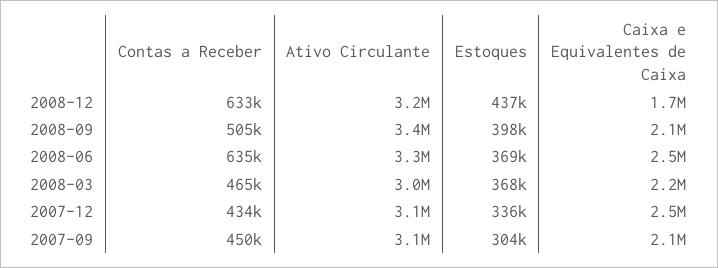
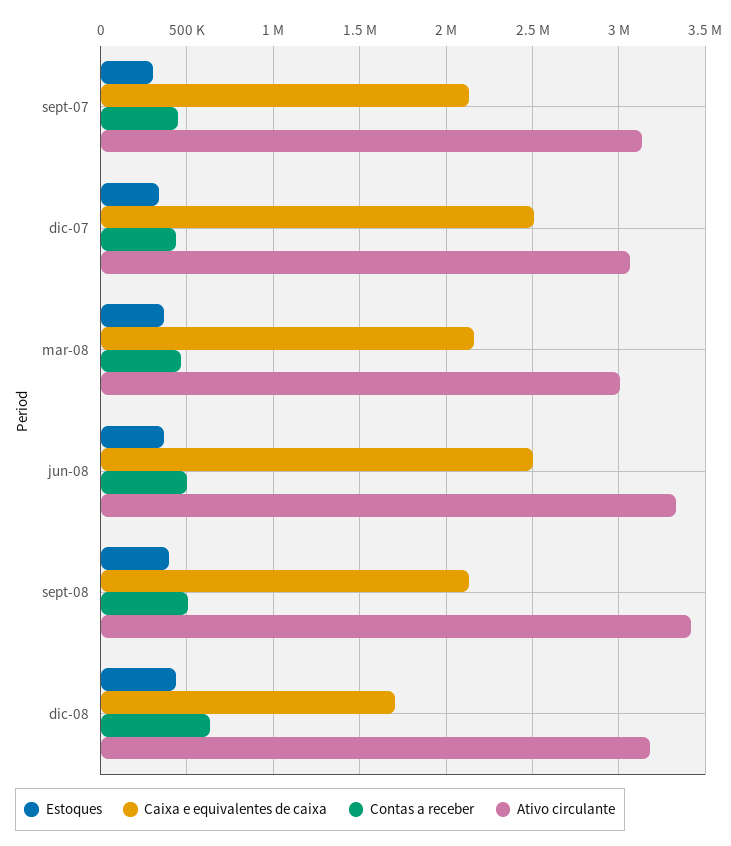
Contas a Receber, 2008-06: 635000 -> 500000

